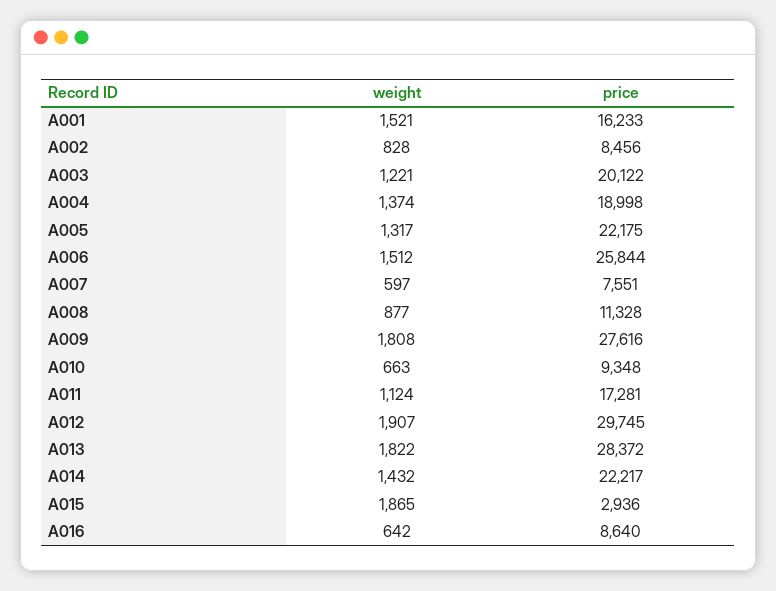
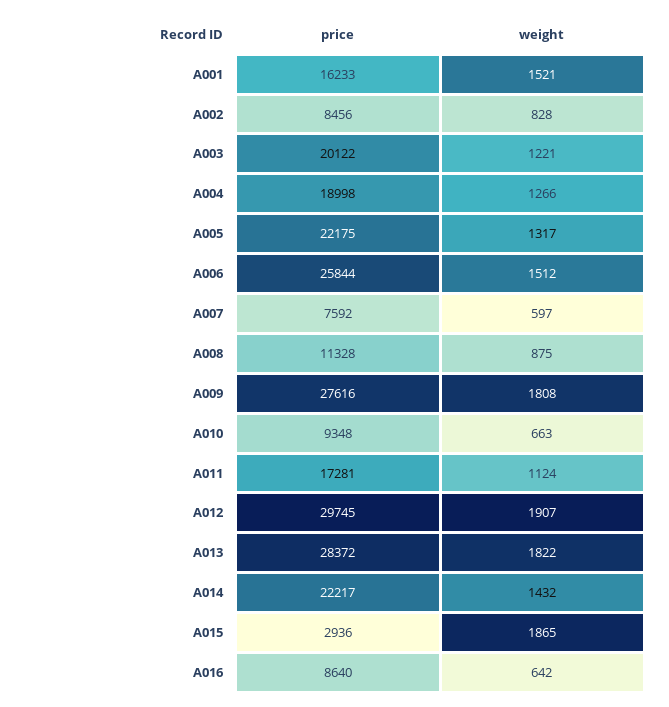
weight, A004: 1374 -> 1266
price, A007: 7551 -> 7592
weight, A008: 877 -> 875

